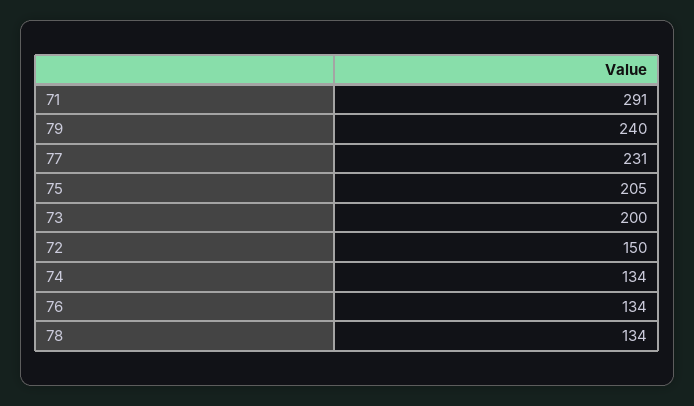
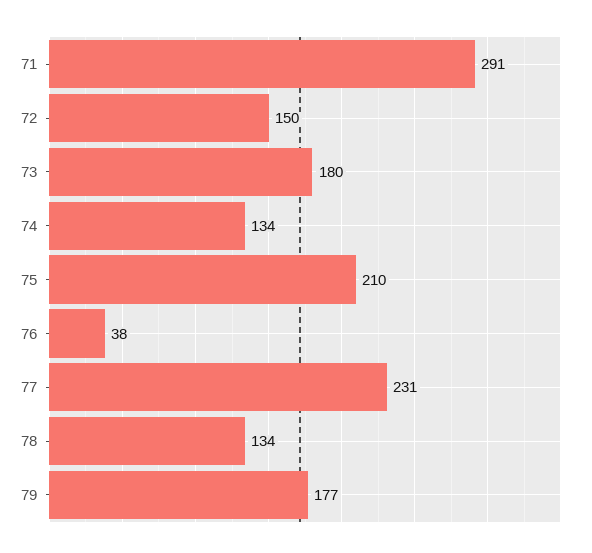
79: 240 -> 177
75: 205 -> 210
73: 200 -> 180
76: 134 -> 38

